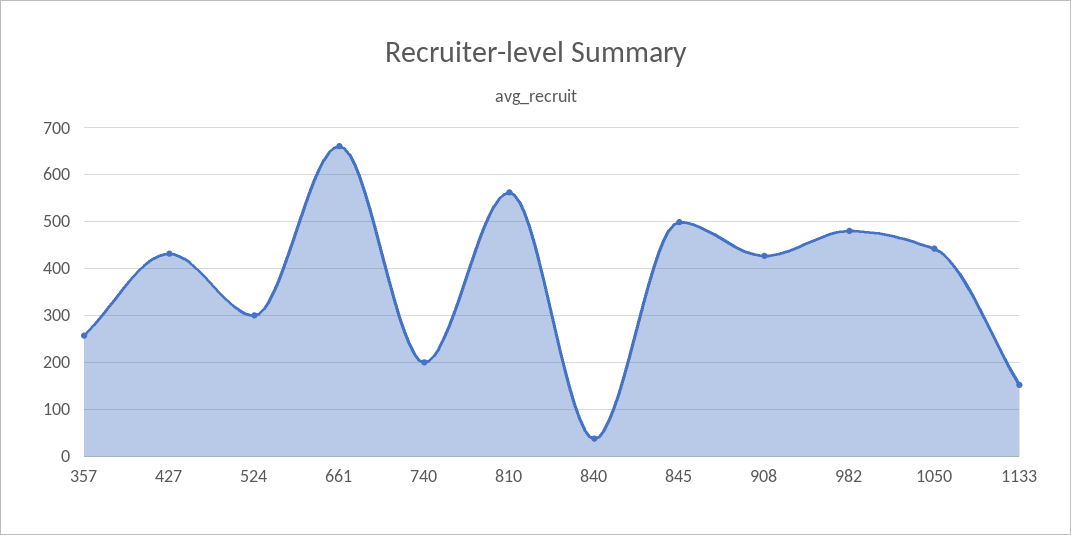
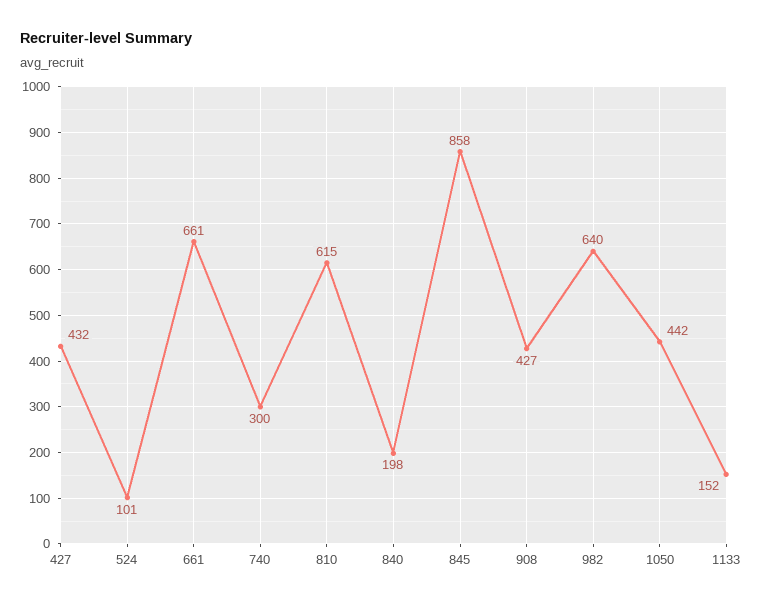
357: 260 -> none
524: 300 -> 101
740: 200 -> 300
810: 560 -> 615
840: 40 -> 198
845: 500 -> 858
982: 480 -> 640

